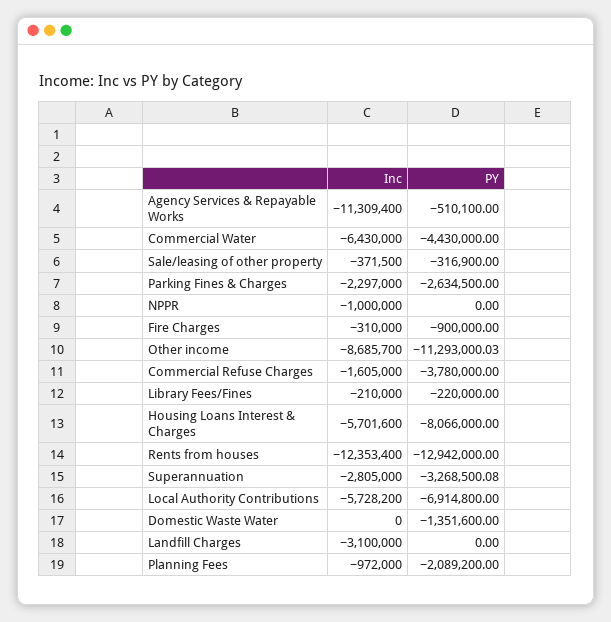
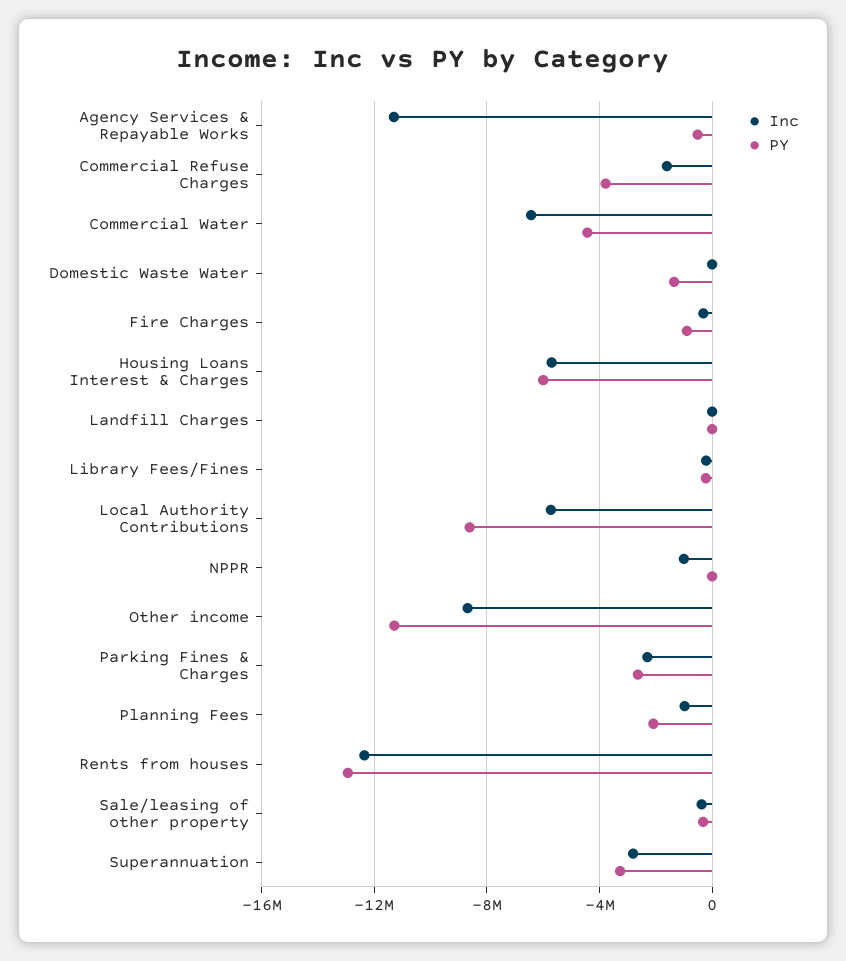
PY, Housing Loans Interest & Charges: -8066000 -> -6000000
PY, Local Authority Contributions: -6914800 -> -8500000
Inc, Landfill Charges: -3100000 -> 0

